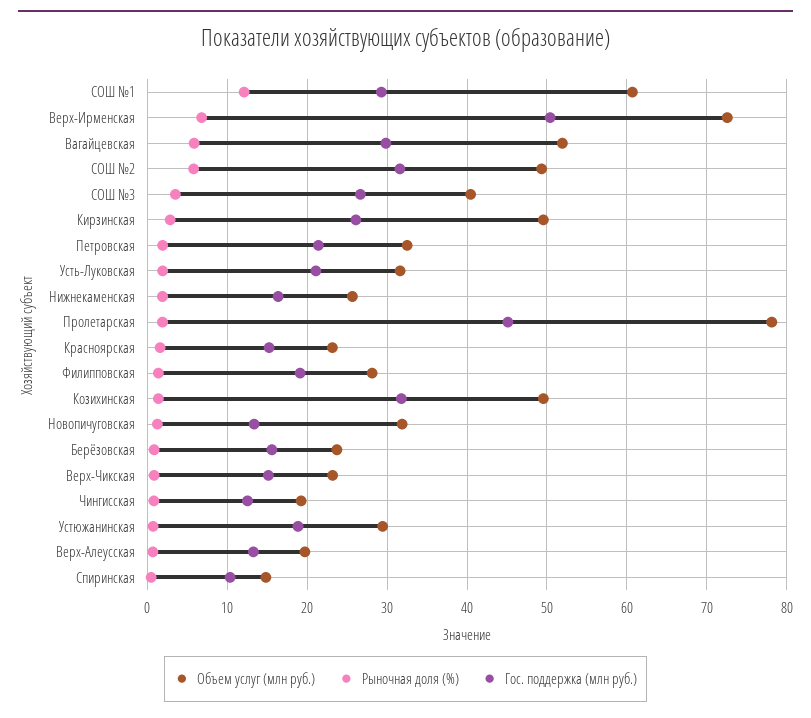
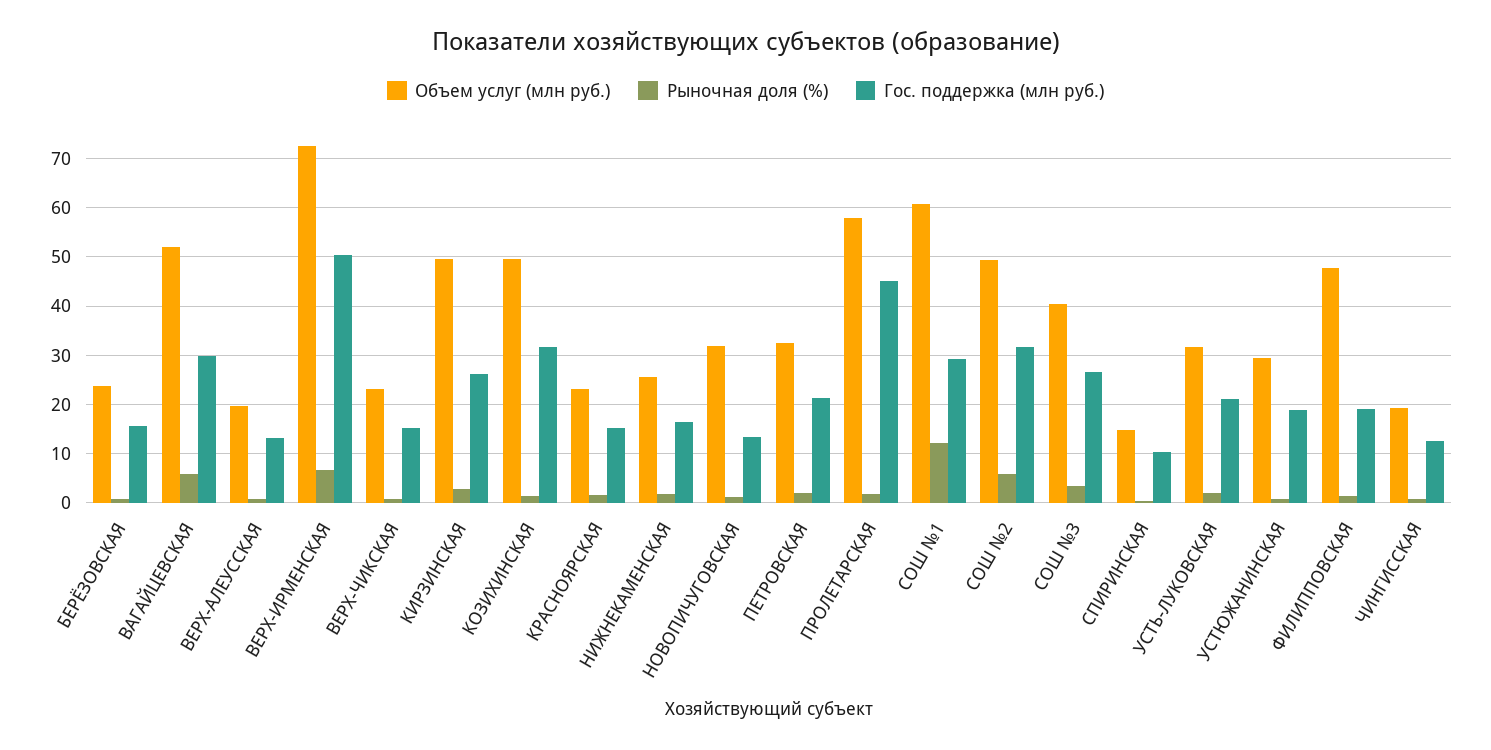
Объем услуг (млн руб.), Пролетарская: 78 -> 58
Объем услуг (млн руб.), Филипповская: 28 -> 48

